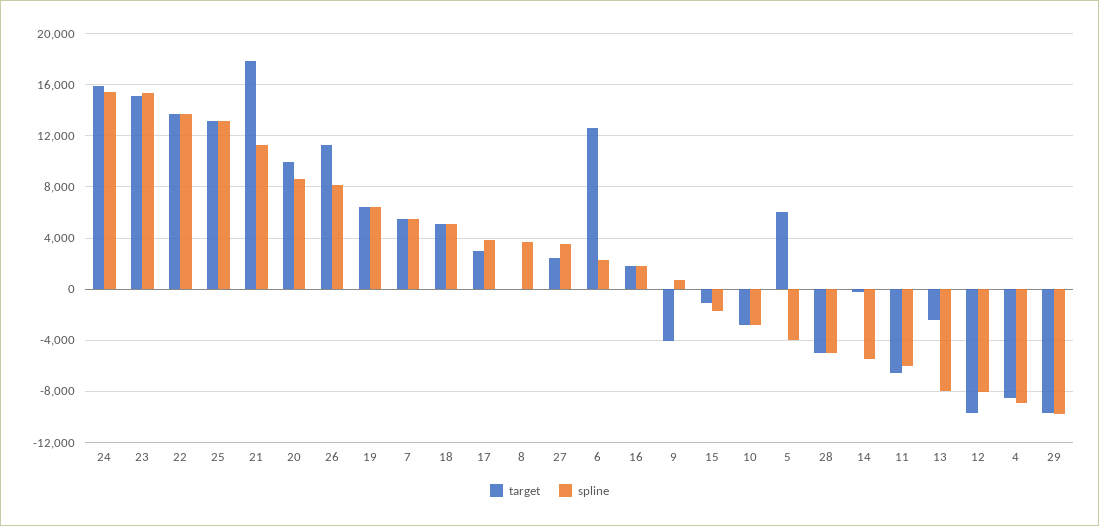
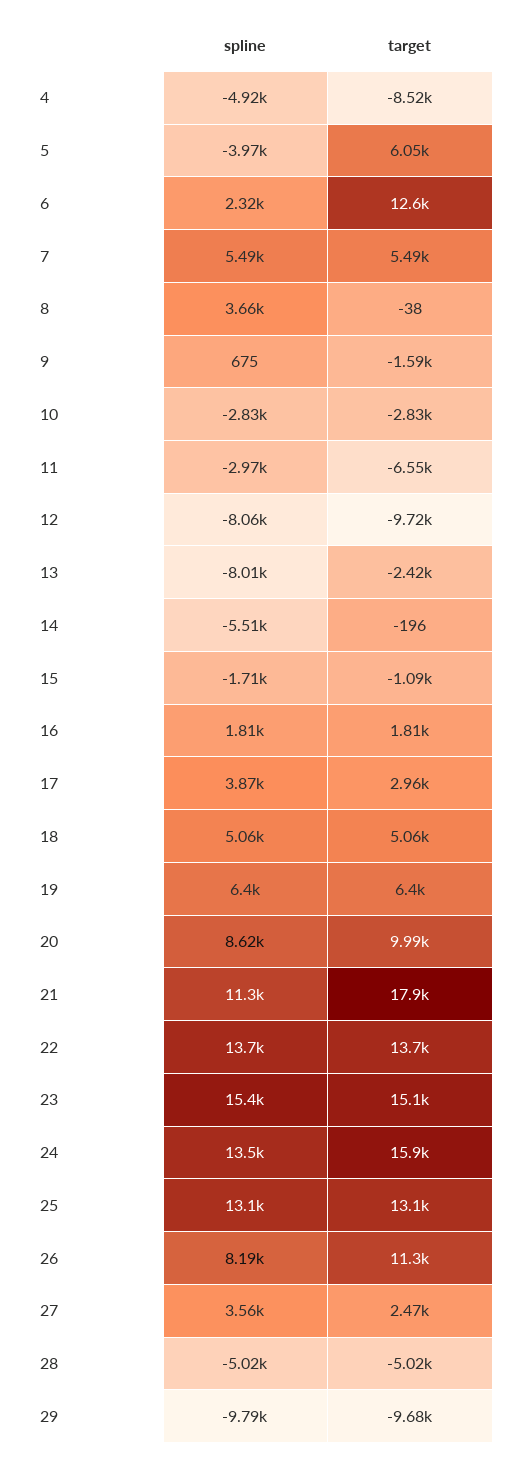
spline, 24: 15500 -> 13500
target, 9: -4000 -> -1590
spline, 11: -6000 -> -2970
spline, 4: -9000 -> -4920

